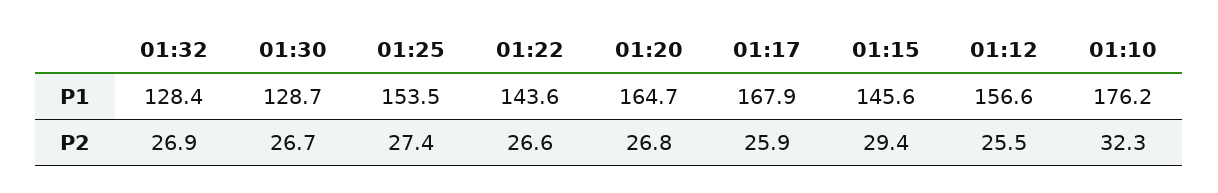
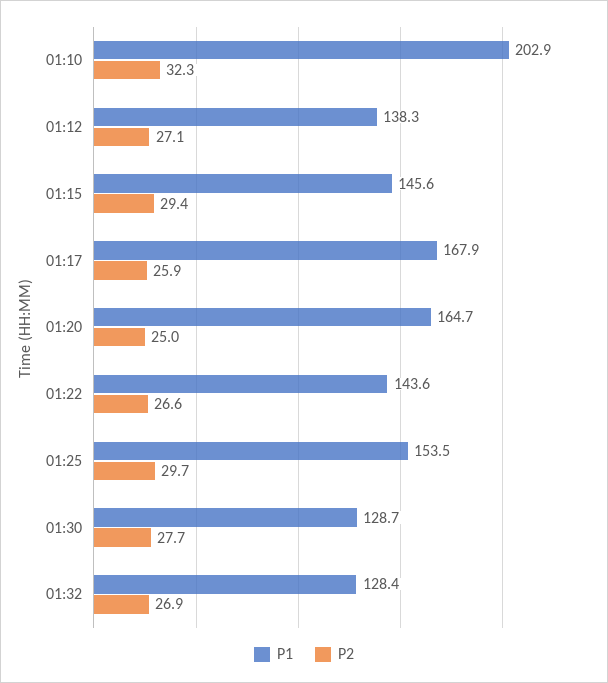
P1, 01:12: 156.6 -> 138.3
P1, 01:10: 176.2 -> 202.9
P2, 01:30: 26.7 -> 27.7
P2, 01:25: 27.4 -> 29.7
P2, 01:20: 26.8 -> 25
P2, 01:12: 25.5 -> 27.1

